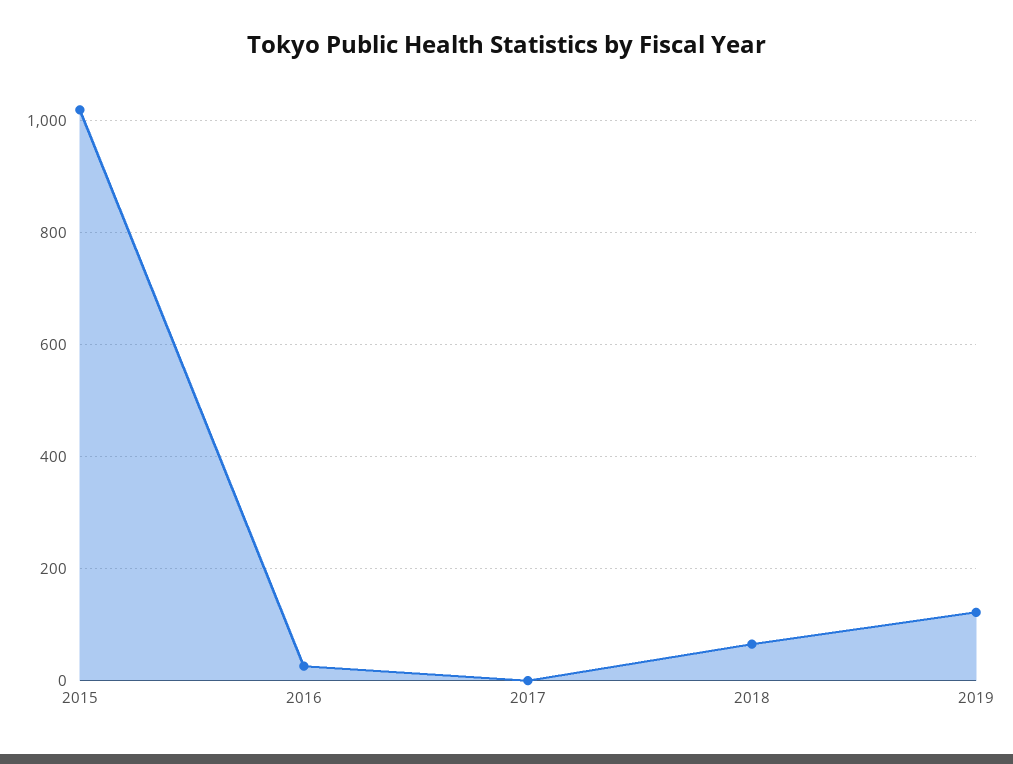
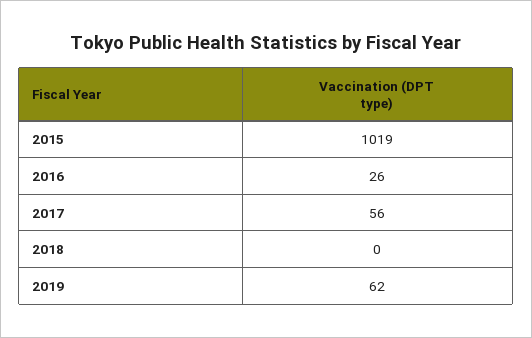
2017: 0 -> 56
2018: 60 -> 0
2019: 120 -> 62

